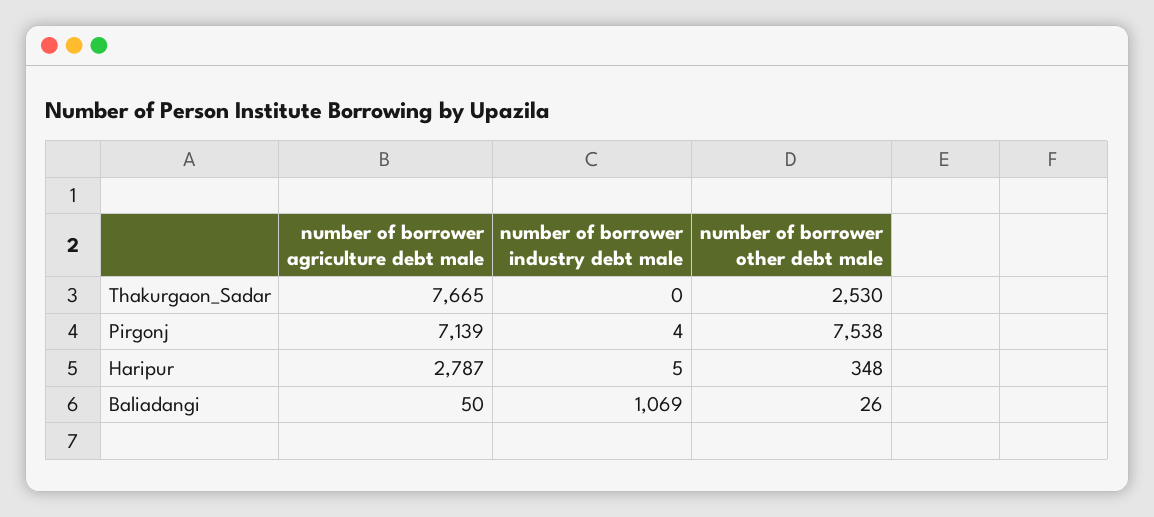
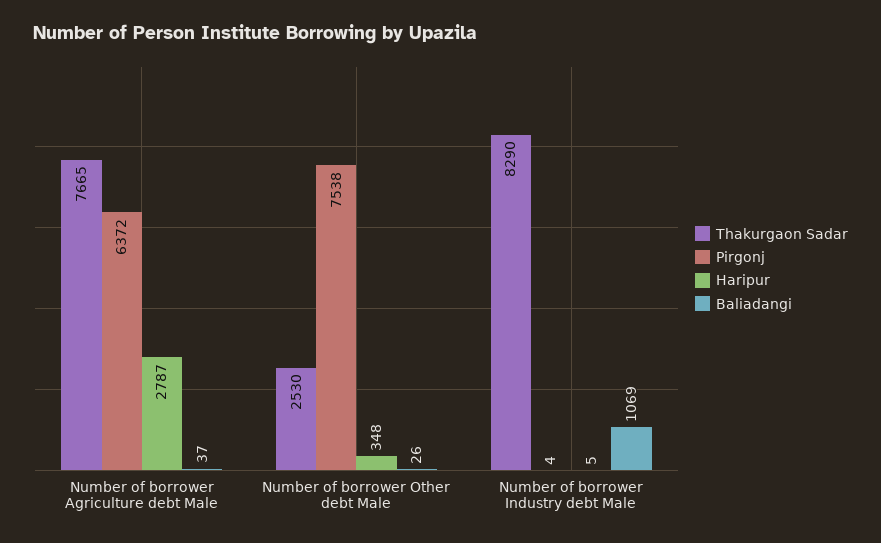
Thakurgaon_Sadar, number of borrower industry debt male: 0 -> 8290
Pirgonj, number of borrower agriculture debt male: 7139 -> 6372
Baliadangi, number of borrower agriculture debt male: 50 -> 37

